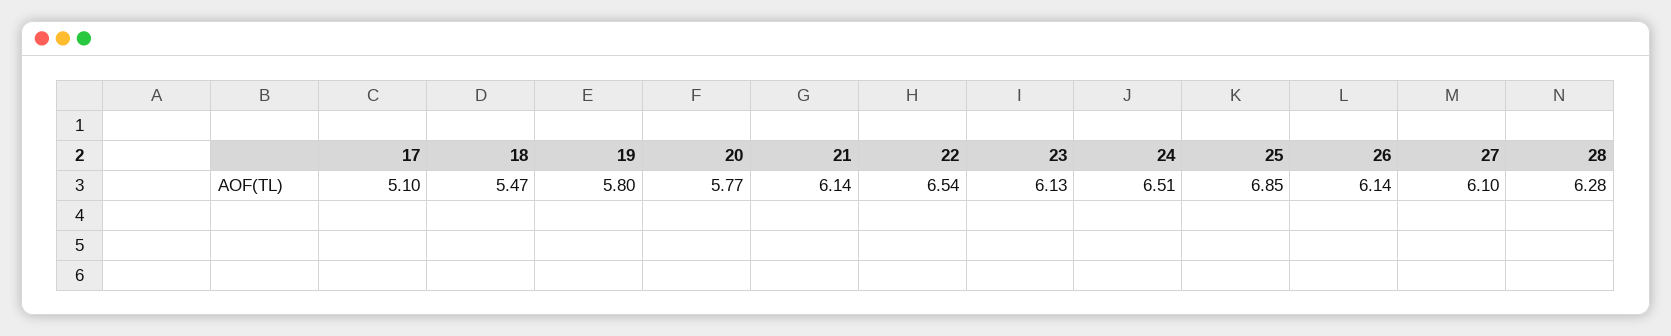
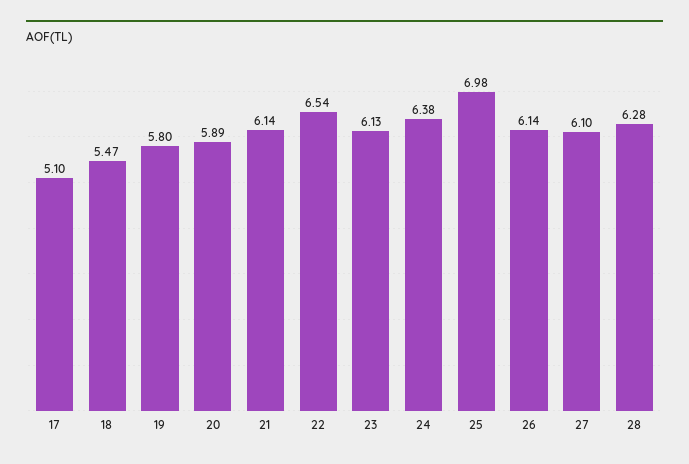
20: 5.77 -> 5.89
24: 6.51 -> 6.38
25: 6.85 -> 6.98

